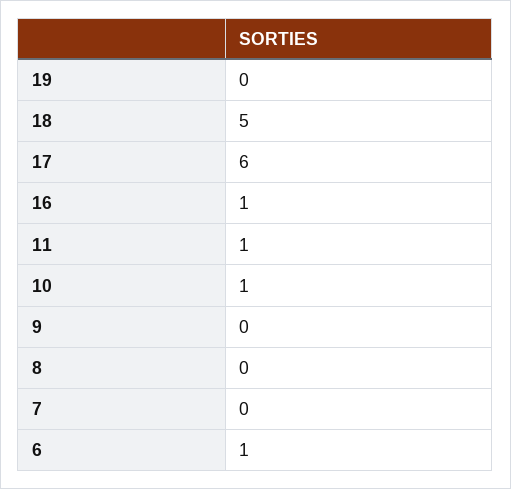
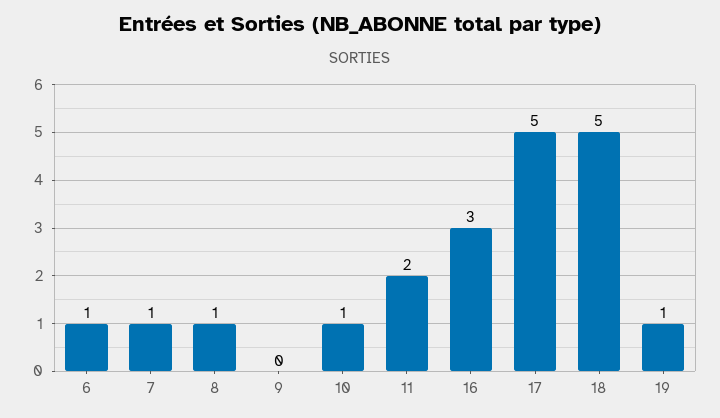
19: 0 -> 1
17: 6 -> 5
16: 1 -> 3
11: 1 -> 2
8: 0 -> 1
7: 0 -> 1

